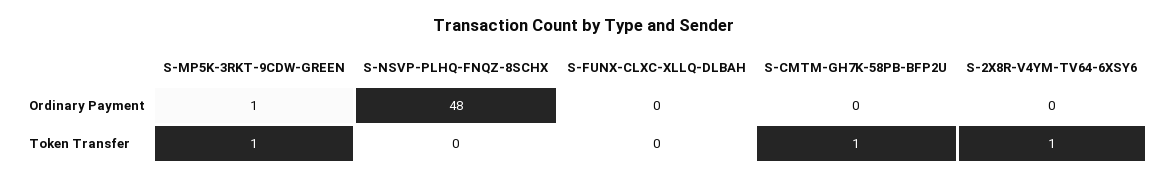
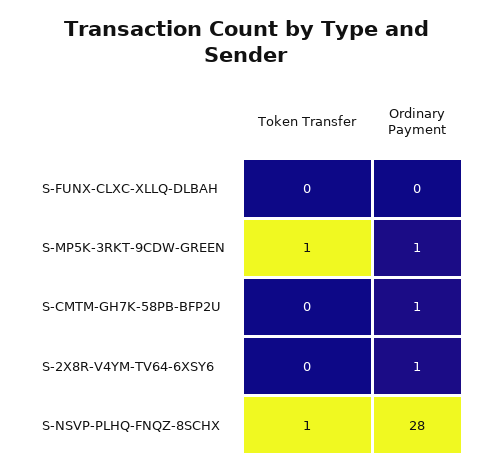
S-NSVP-PLHQ-FNQZ-8SCHX, Ordinary Payment: 48 -> 28
S-CMTM-GH7K-58PB-BFP2U, Ordinary Payment: 0 -> 1
S-2X8R-V4YM-TV64-6XSY6, Ordinary Payment: 0 -> 1
S-NSVP-PLHQ-FNQZ-8SCHX, Token Transfer: 0 -> 1
S-CMTM-GH7K-58PB-BFP2U, Token Transfer: 1 -> 0
S-2X8R-V4YM-TV64-6XSY6, Token Transfer: 1 -> 0

